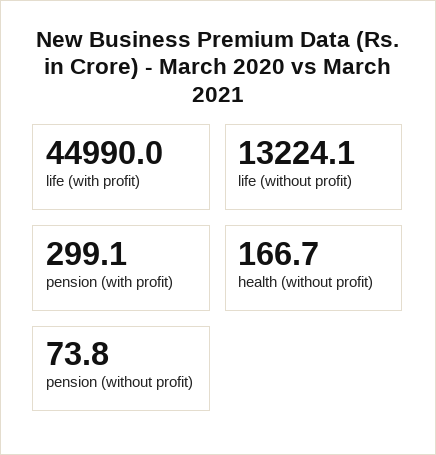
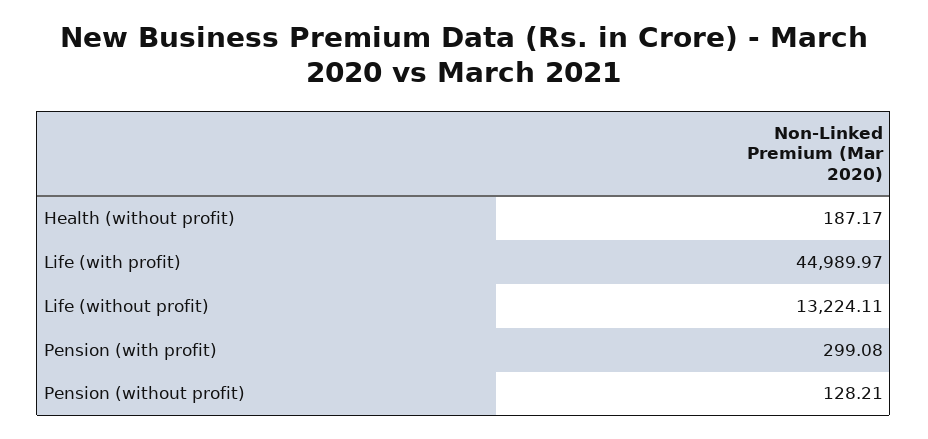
health (without profit): 166.7 -> 187.17
pension (without profit): 73.8 -> 128.21

